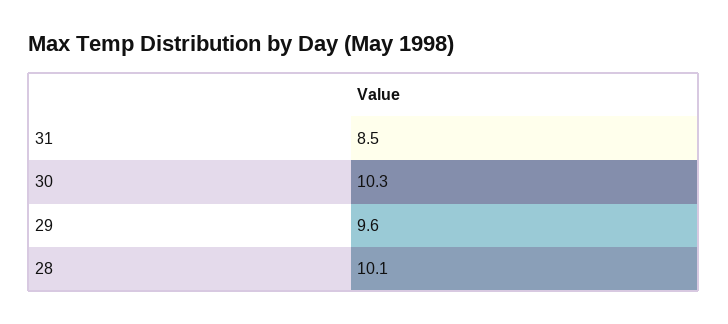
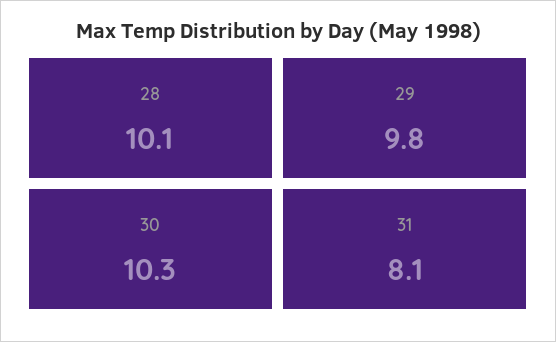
31: 8.5 -> 8.1
29: 9.6 -> 9.8

